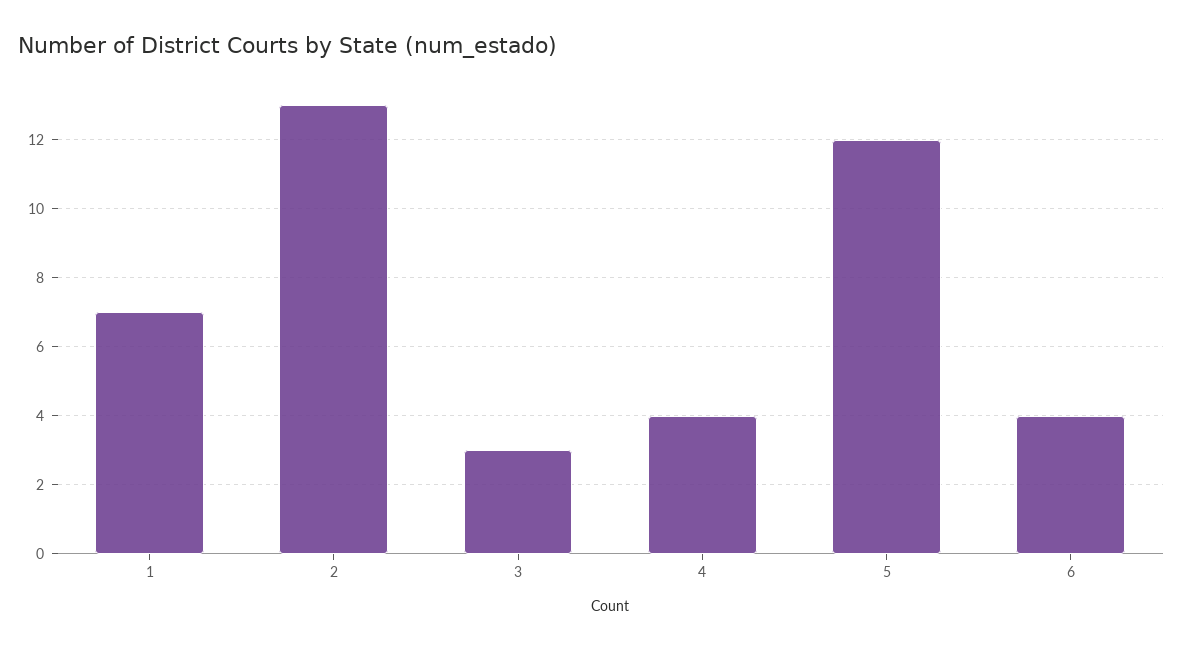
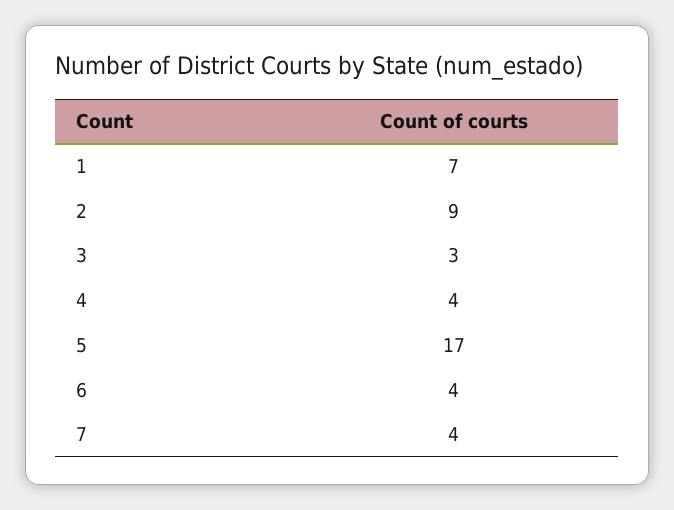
2: 13 -> 9
5: 12 -> 17
7: none -> 4

